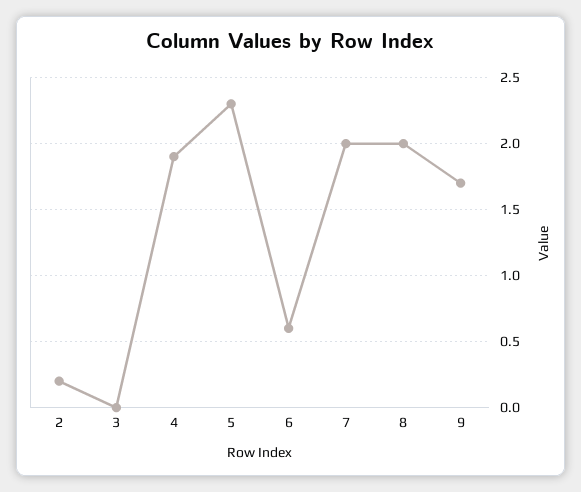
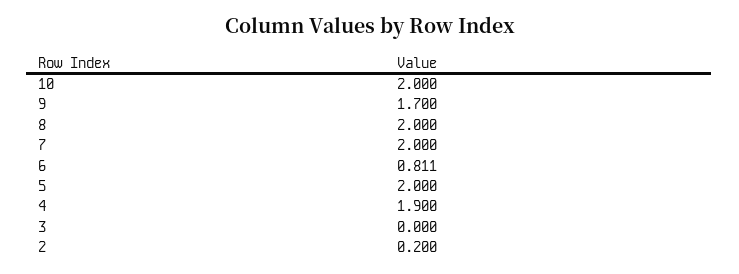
5: 2.3 -> 2
6: 0.6 -> 0.811
10: none -> 2

